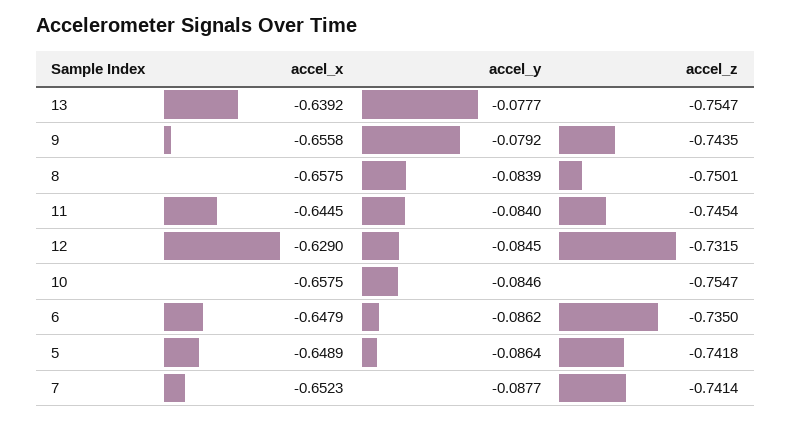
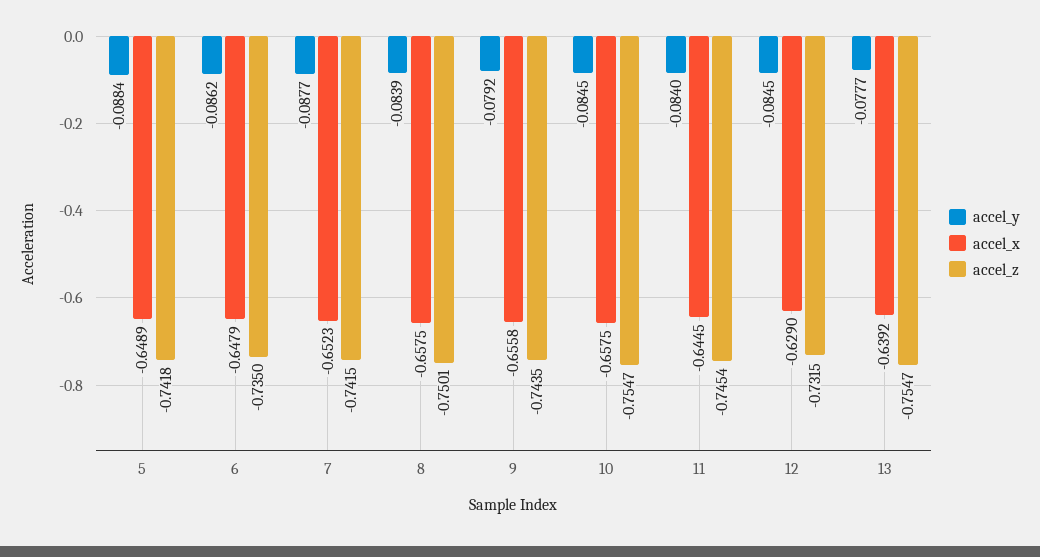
accel_y, 10: -0.0846 -> -0.0845
accel_y, 5: -0.0864 -> -0.0884
accel_z, 7: -0.7414 -> -0.7415

